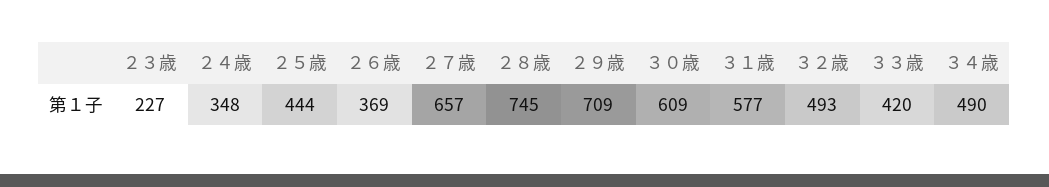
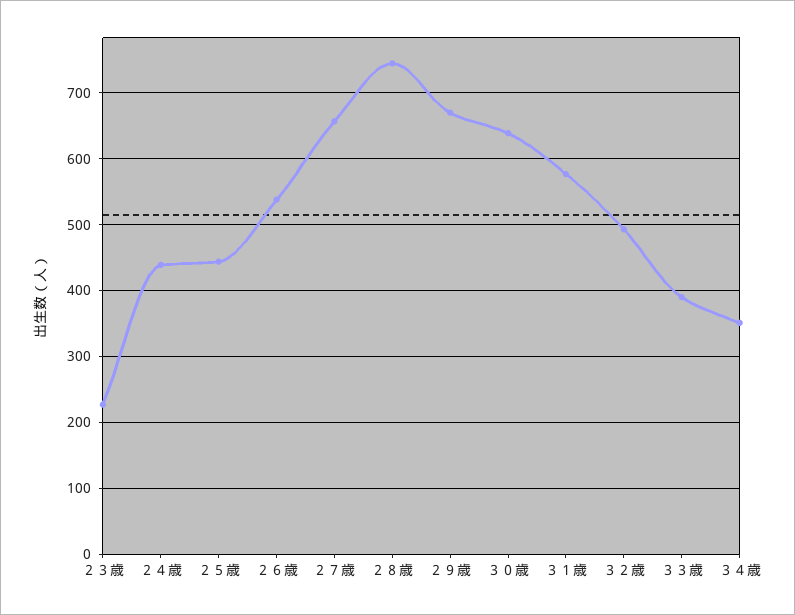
２４歳: 348 -> 440
２６歳: 369 -> 540
２９歳: 709 -> 670
３０歳: 609 -> 640
３３歳: 420 -> 390
３４歳: 490 -> 350

